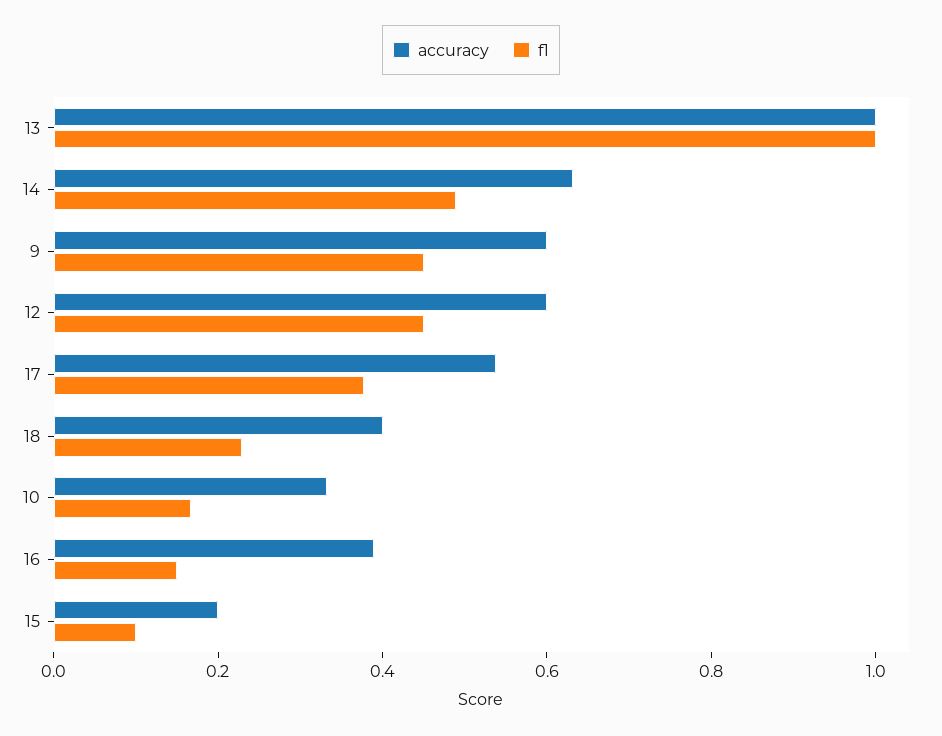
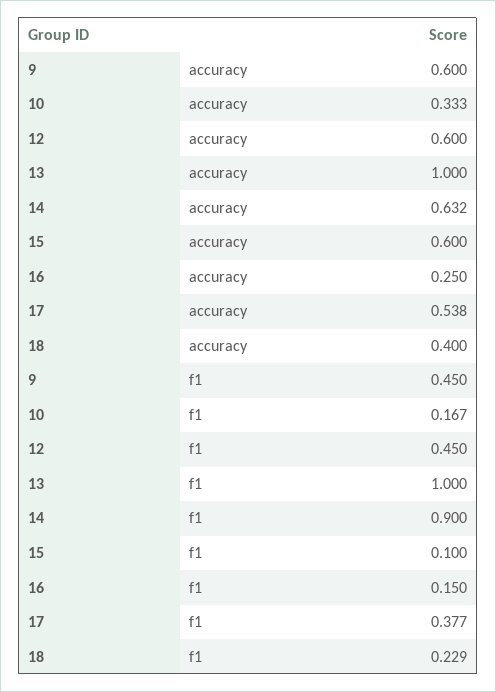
f1, 14: 0.5 -> 0.9
accuracy, 16: 0.4 -> 0.25
accuracy, 15: 0.2 -> 0.6

